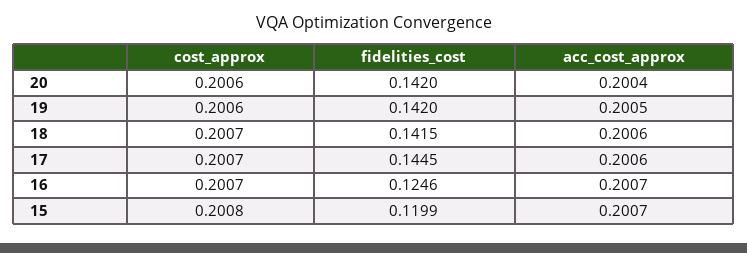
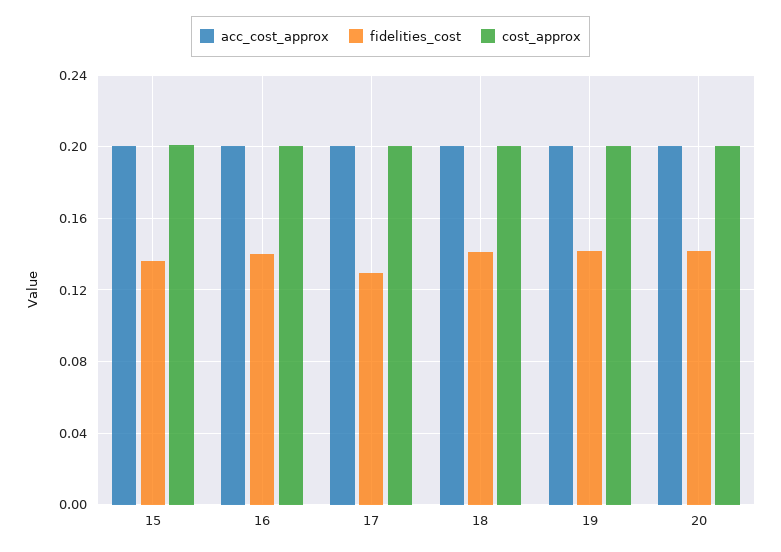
fidelities_cost, 17: 0.1445 -> 0.13
fidelities_cost, 16: 0.1246 -> 0.14
fidelities_cost, 15: 0.1199 -> 0.135

